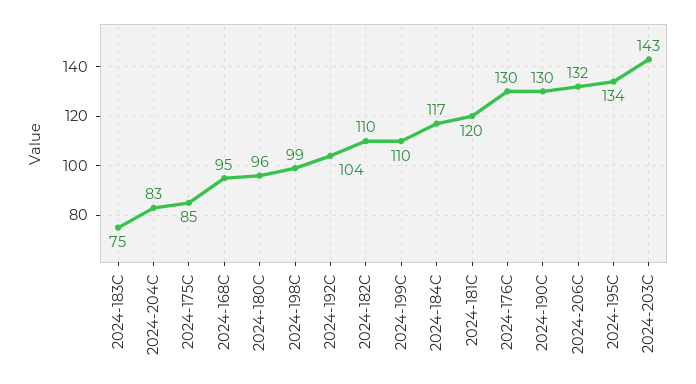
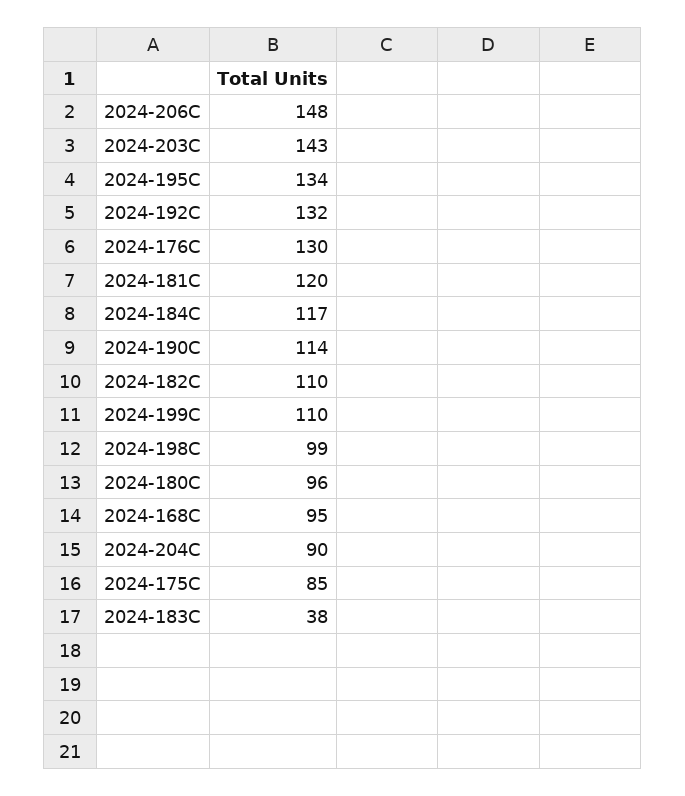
2024-183C: 75 -> 38
2024-204C: 83 -> 90
2024-192C: 104 -> 132
2024-190C: 130 -> 114
2024-206C: 132 -> 148

